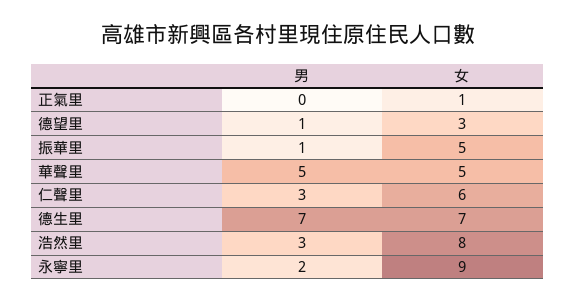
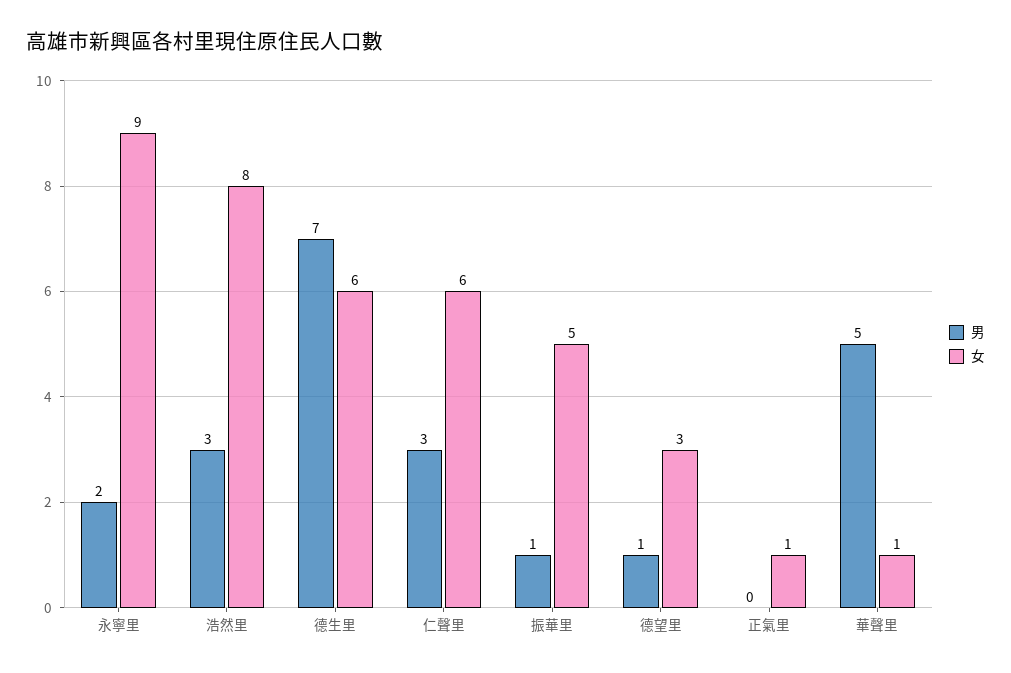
女, 華聲里: 5 -> 1
女, 德生里: 7 -> 6

